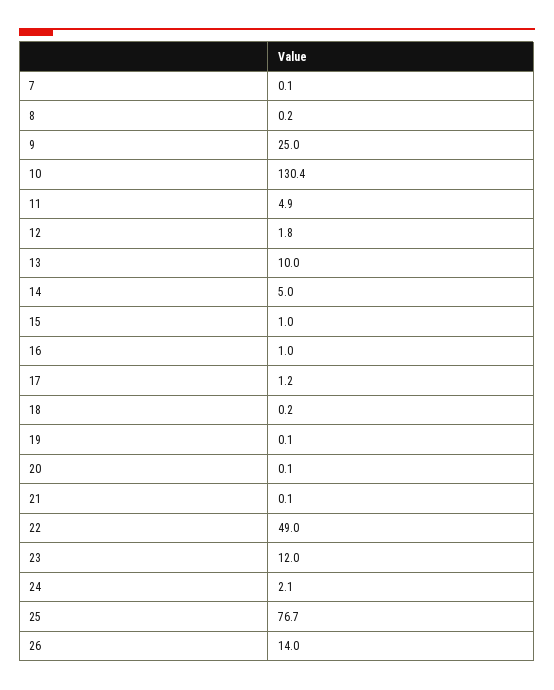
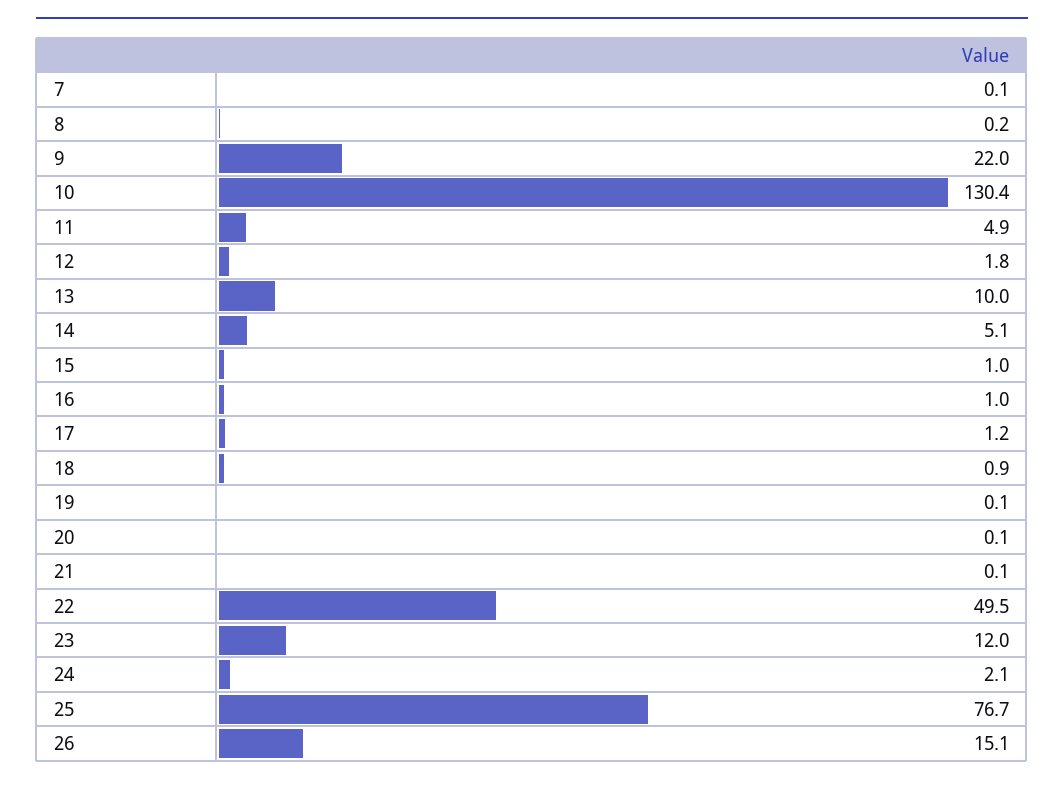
9: 25 -> 22
14: 5 -> 5.1
18: 0.2 -> 0.9
22: 49 -> 49.5
26: 14 -> 15.1

